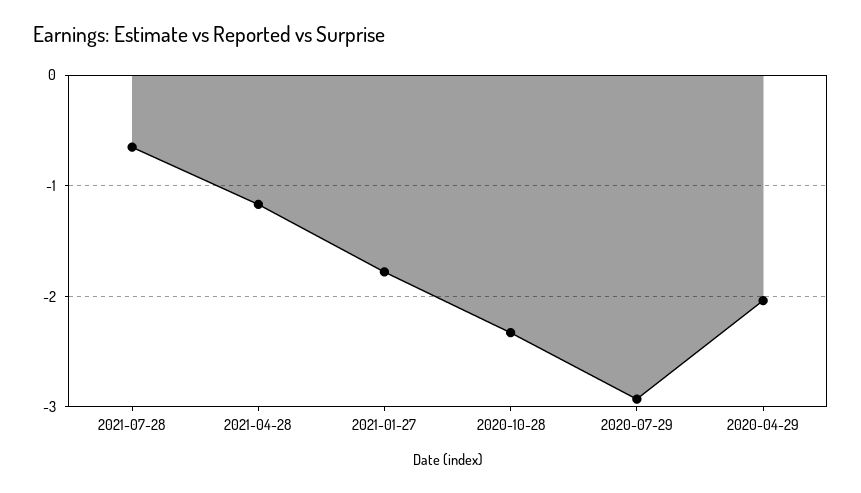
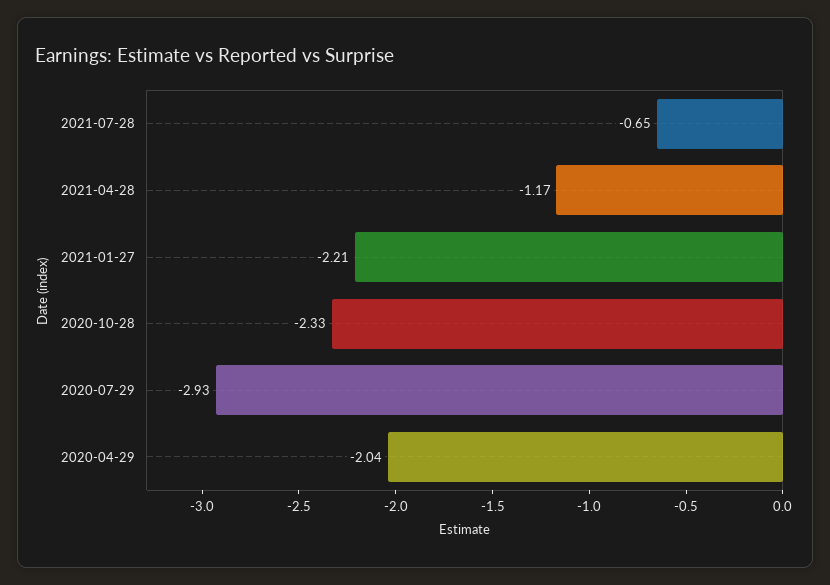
2021-01-27: -1.8 -> -2.21

